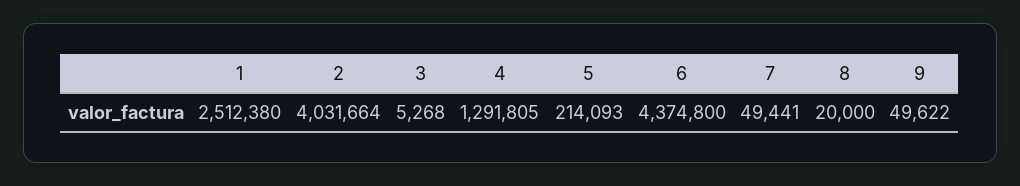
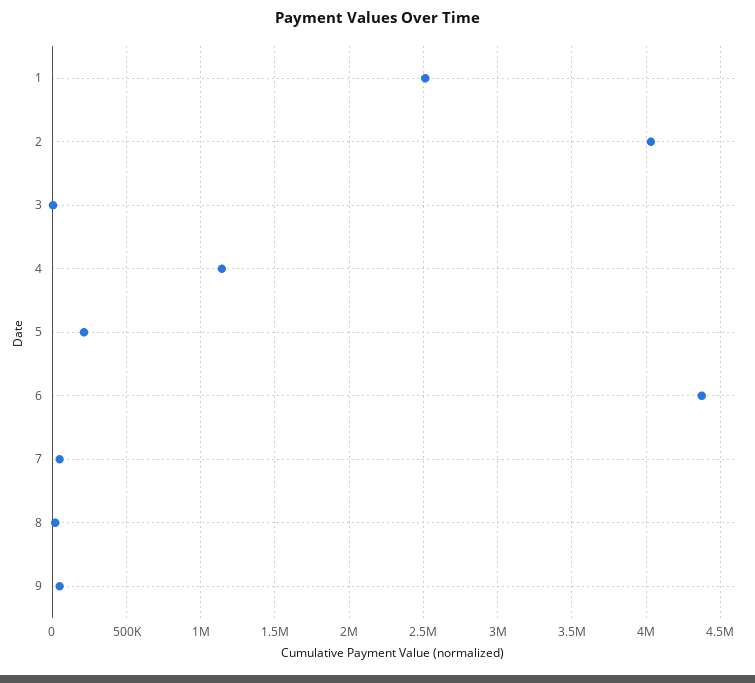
4: 1291805 -> 1150000

